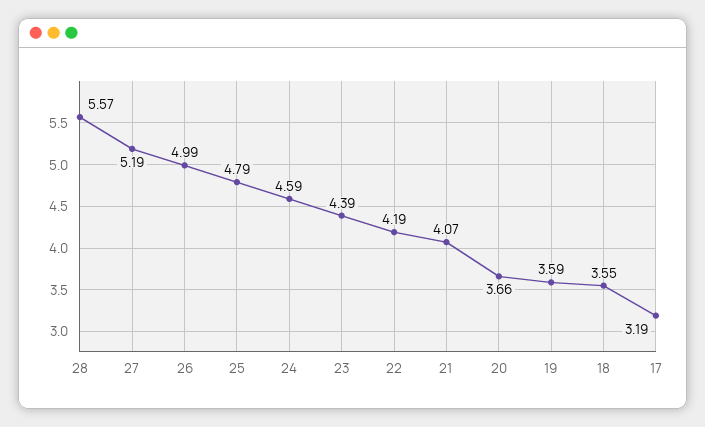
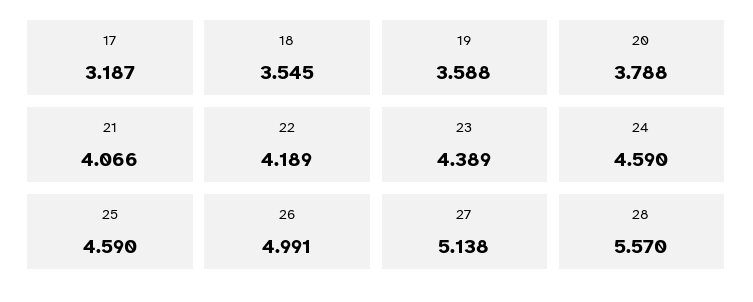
27: 5.19 -> 5.138
25: 4.79 -> 4.59
20: 3.66 -> 3.788

